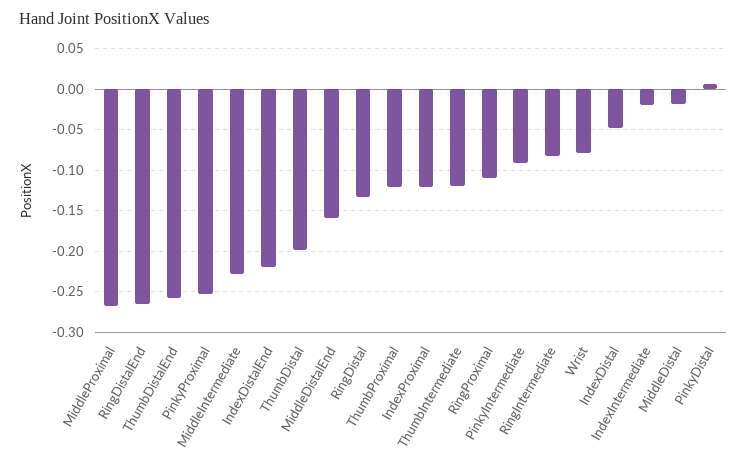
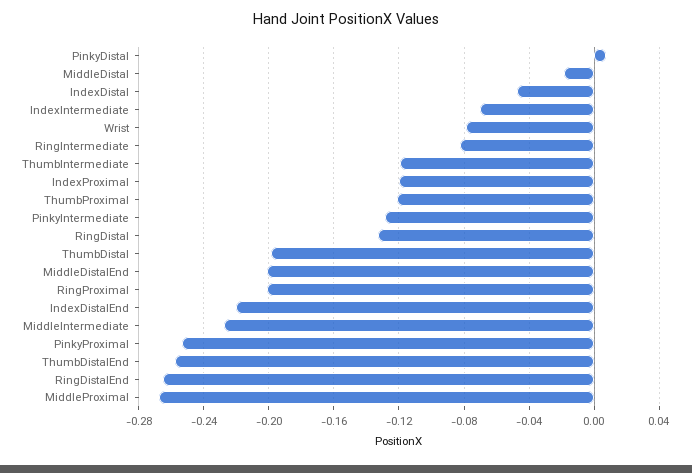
MiddleDistalEnd: -0.16 -> -0.2
RingProximal: -0.11 -> -0.2
PinkyIntermediate: -0.09 -> -0.13
IndexIntermediate: -0.02 -> -0.07

